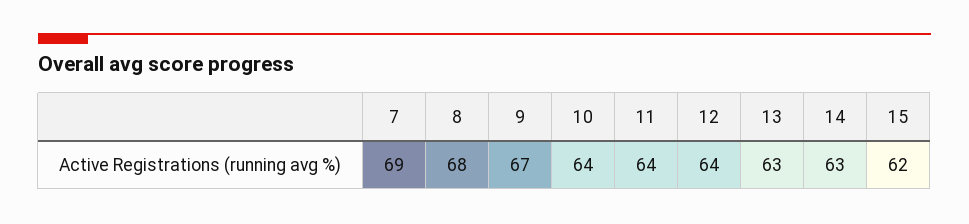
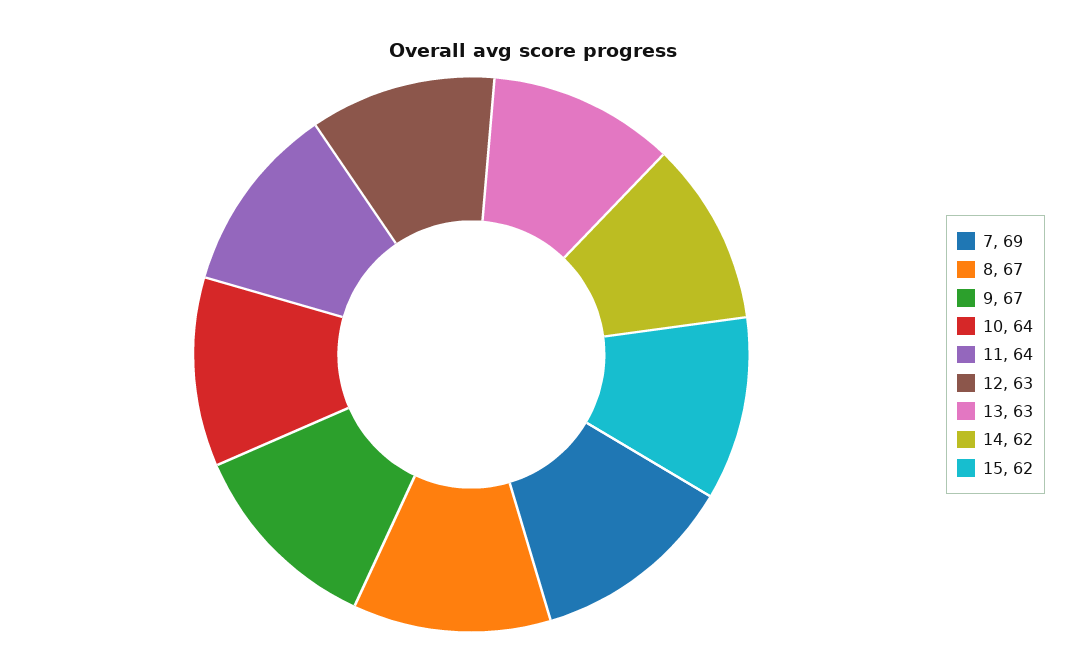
8: 68 -> 67
12: 64 -> 63
14: 63 -> 62

